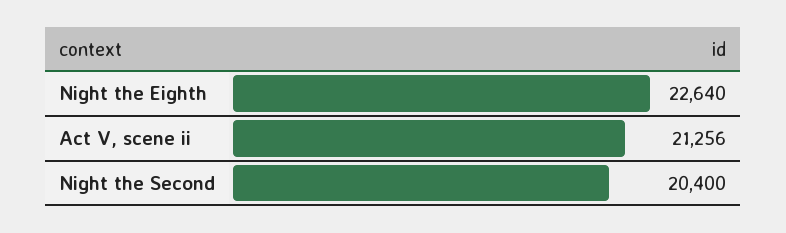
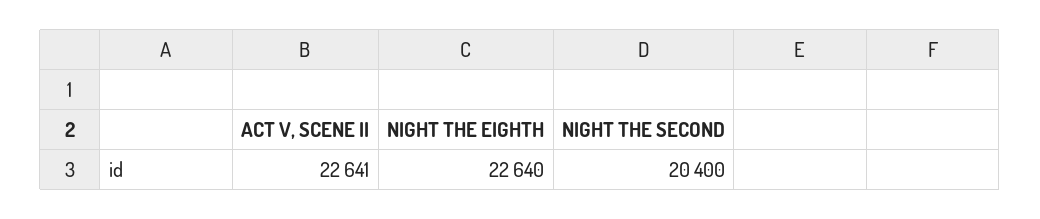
Act V, scene ii: 21256 -> 22641

